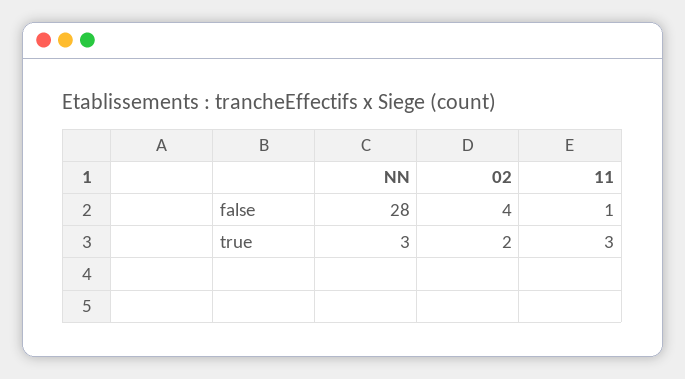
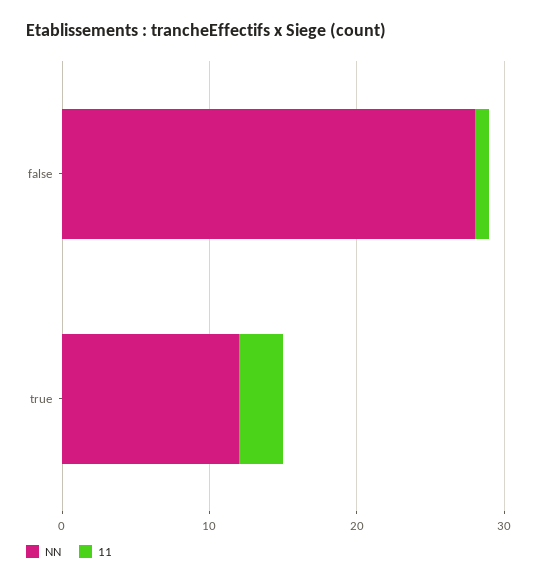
02, false: 4 -> none
NN, true: 3 -> 12
02, true: 2 -> none

